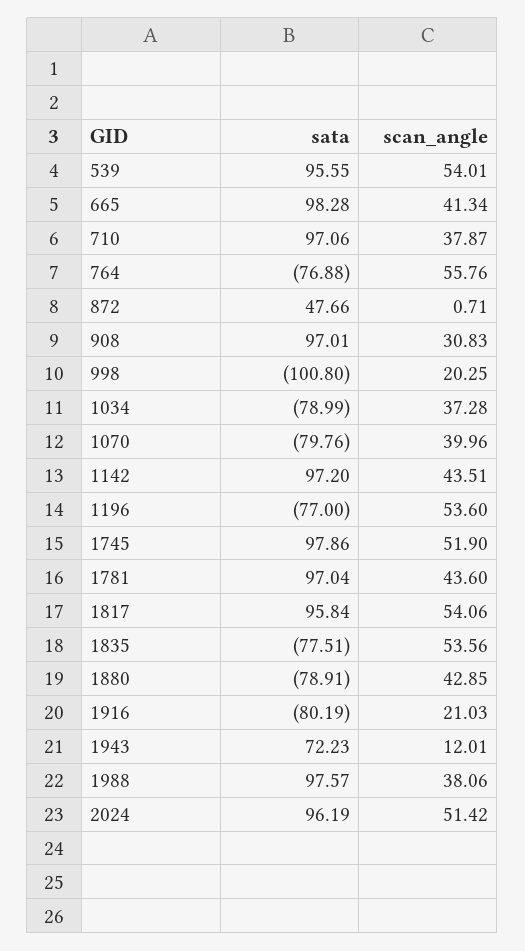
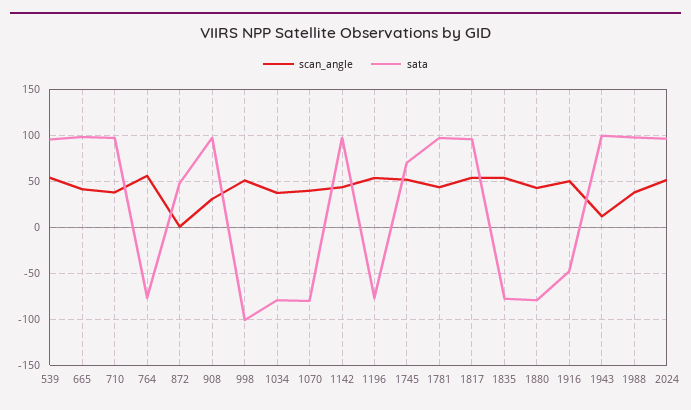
scan_angle, 998: 20.25 -> 50
sata, 1745: 97.86 -> 70
sata, 1916: -80.19 -> -50
scan_angle, 1916: 21.03 -> 50
sata, 1943: 72.23 -> 100

